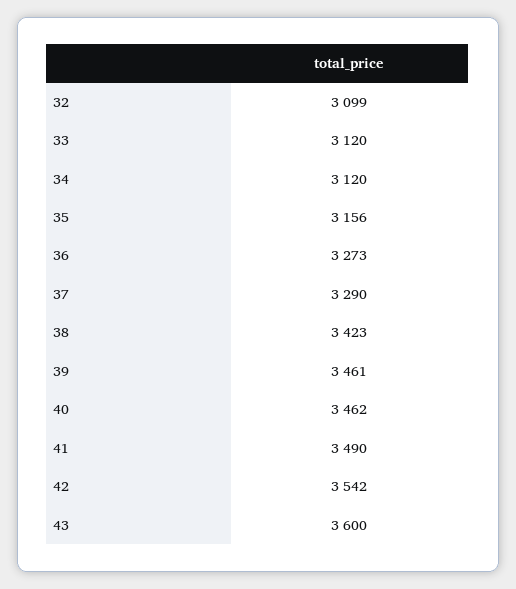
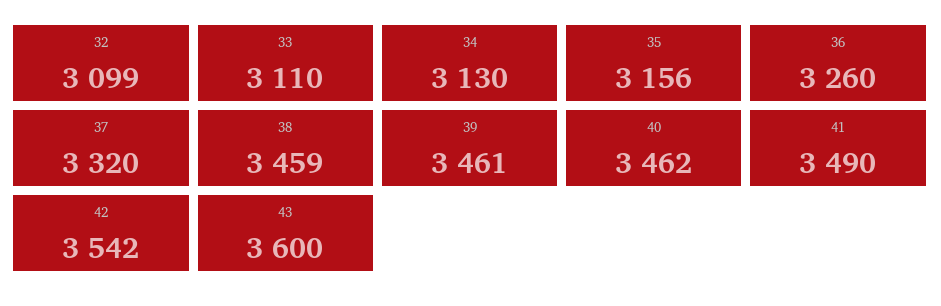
33: 3120 -> 3110
34: 3120 -> 3130
36: 3273 -> 3260
37: 3290 -> 3320
38: 3423 -> 3459

